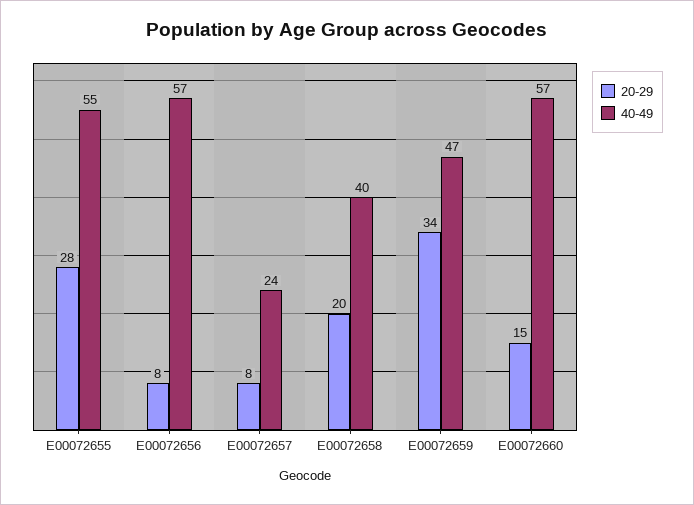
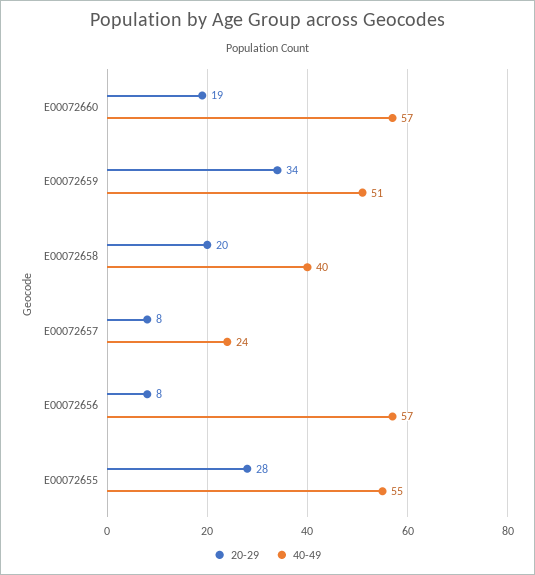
40-49, E00072659: 47 -> 51
20-29, E00072660: 15 -> 19

